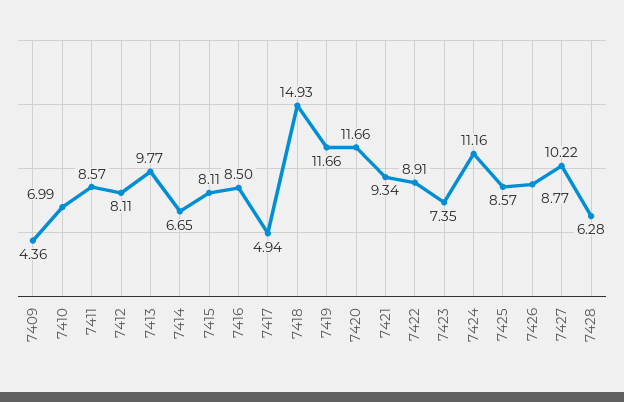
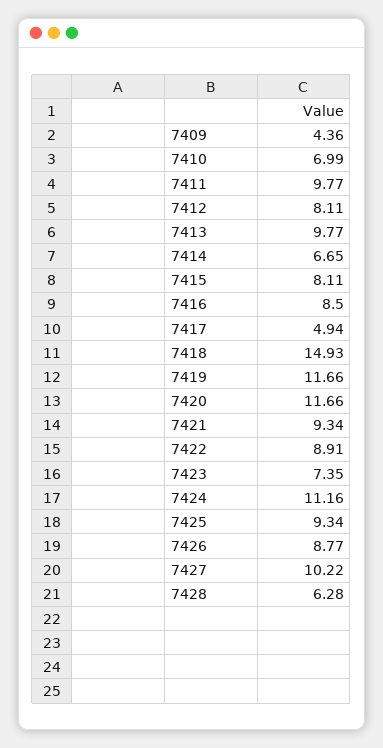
7411: 8.57 -> 9.77
7425: 8.57 -> 9.34

